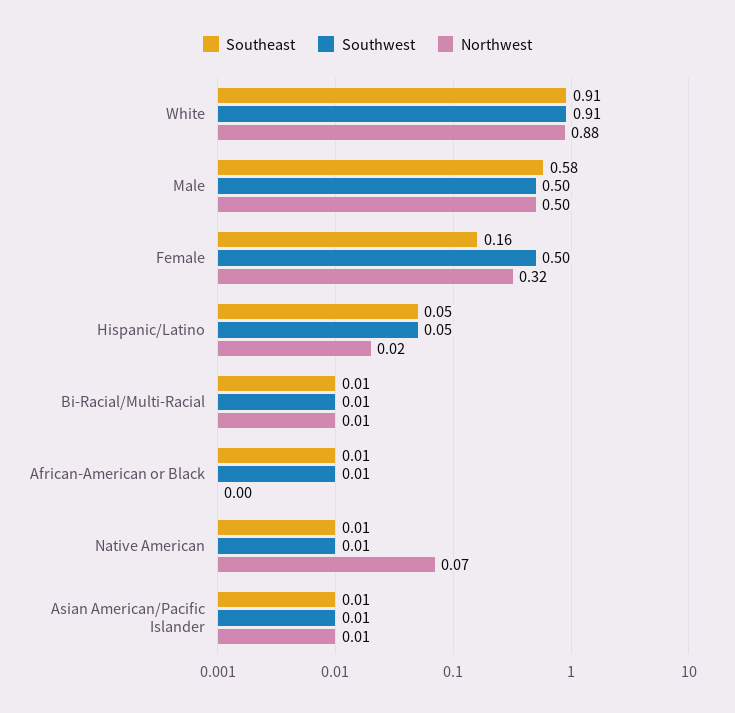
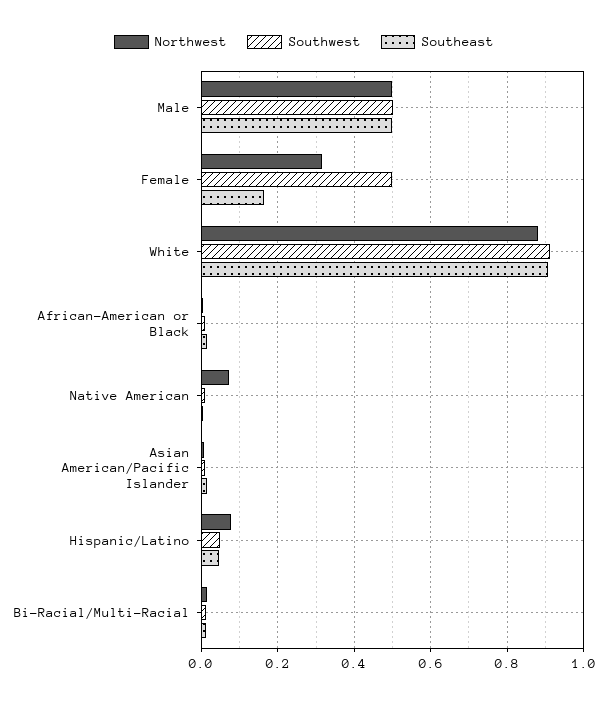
Southeast, Male: 0.58 -> 0.5
Northwest, Hispanic/Latino: 0.02 -> 0.08

